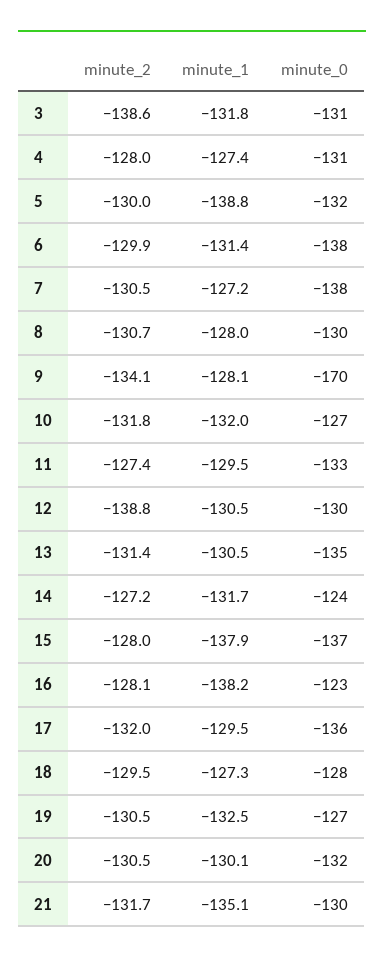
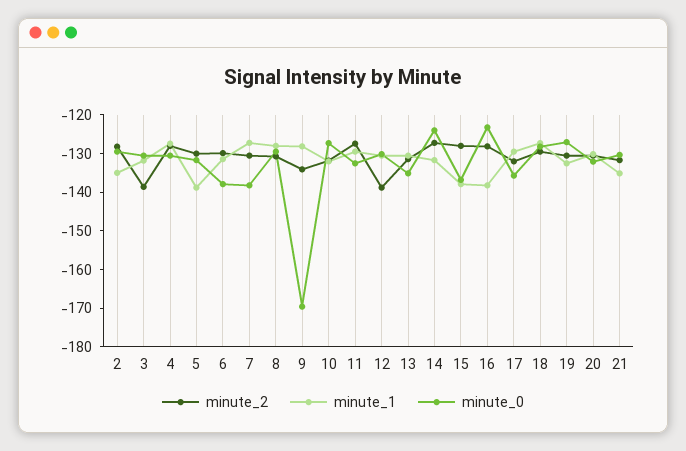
minute_2, 2: none -> -127.5
minute_1, 2: none -> -135
minute_0, 2: none -> -130

